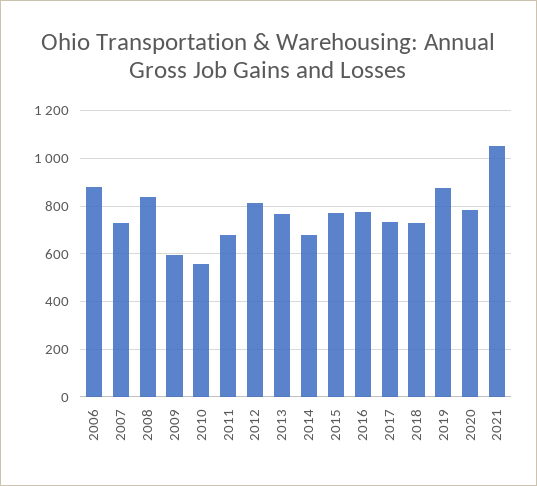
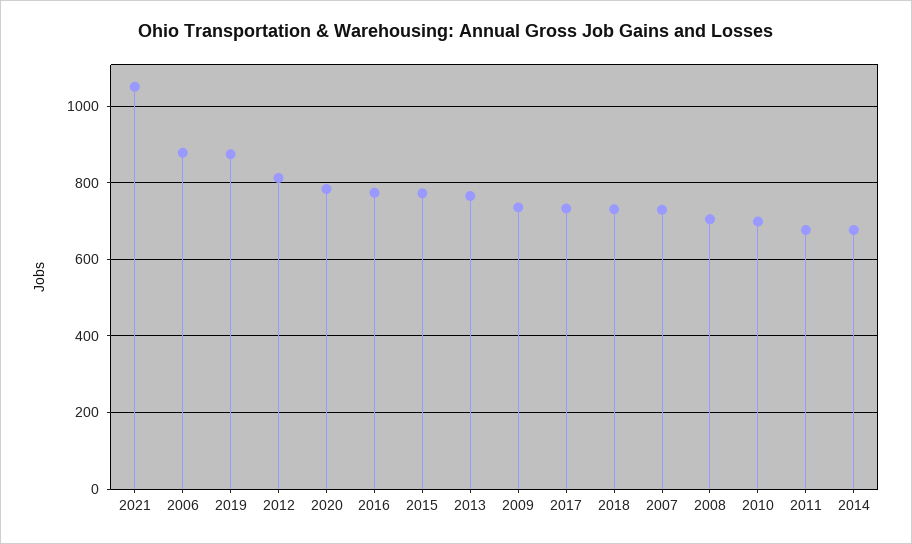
2008: 850 -> 700
2009: 600 -> 740
2010: 550 -> 700

